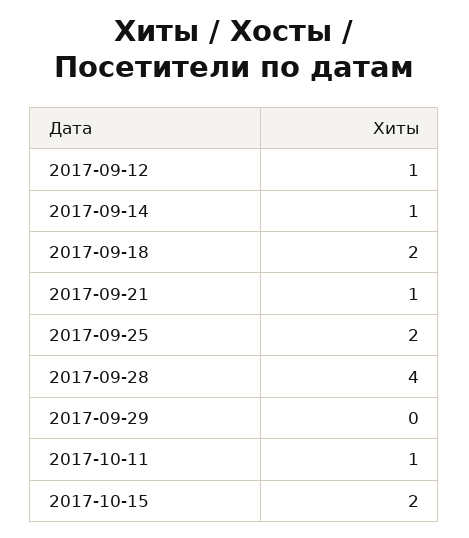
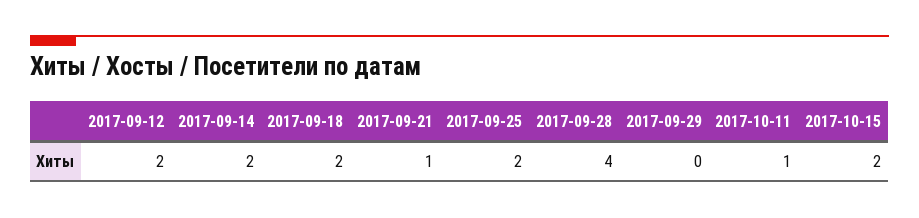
2017-09-12: 1 -> 2
2017-09-14: 1 -> 2

